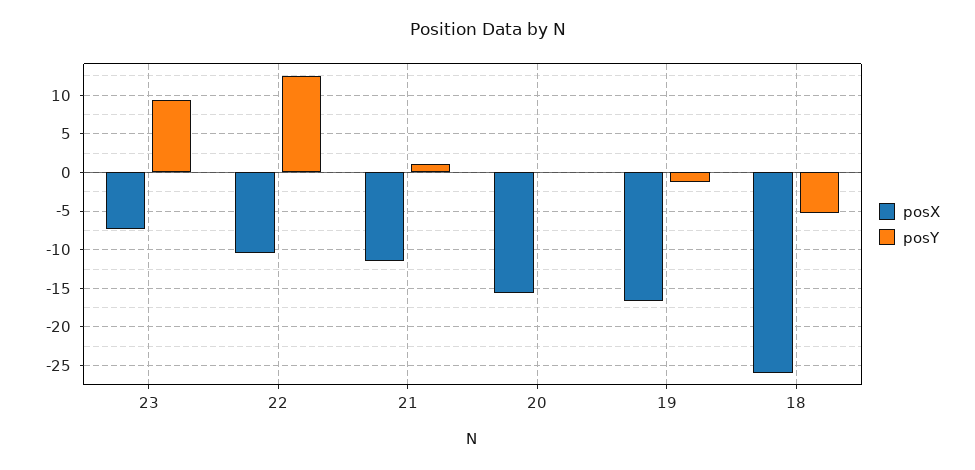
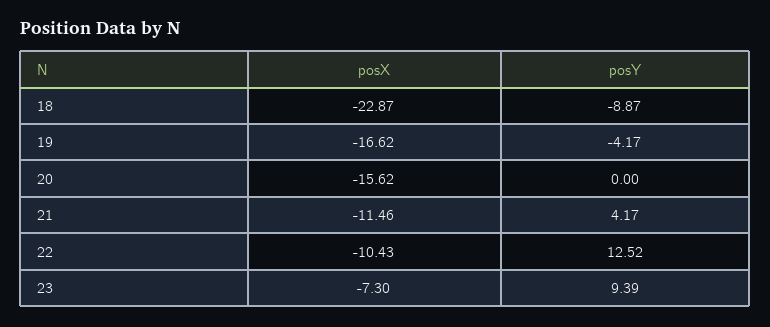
posY, 21: 1 -> 4.17
posY, 19: -1 -> -4.17
posX, 18: -26 -> -22.87
posY, 18: -5 -> -8.87

